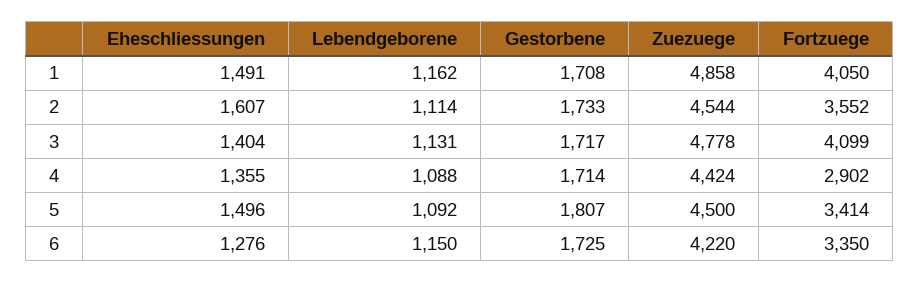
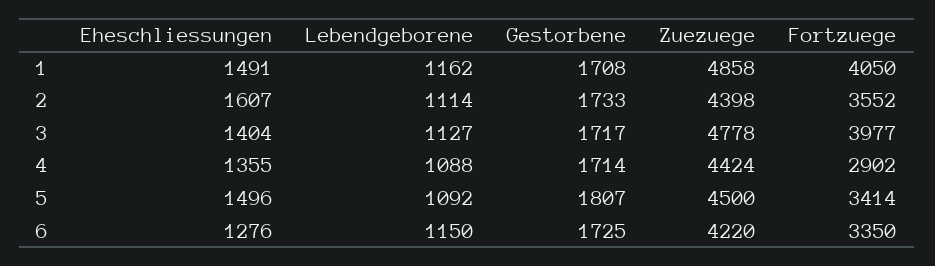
Zuezuege, 2: 4544 -> 4398
Lebendgeborene, 3: 1131 -> 1127
Fortzuege, 3: 4099 -> 3977

